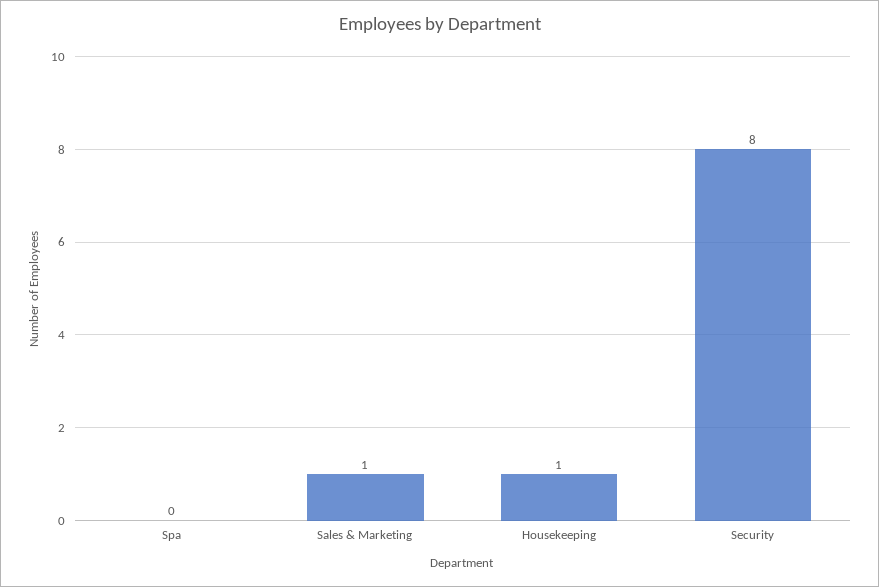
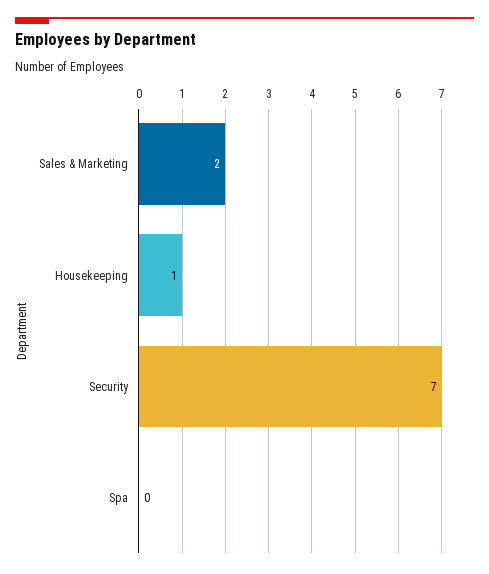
Sales & Marketing: 1 -> 2
Security: 8 -> 7

